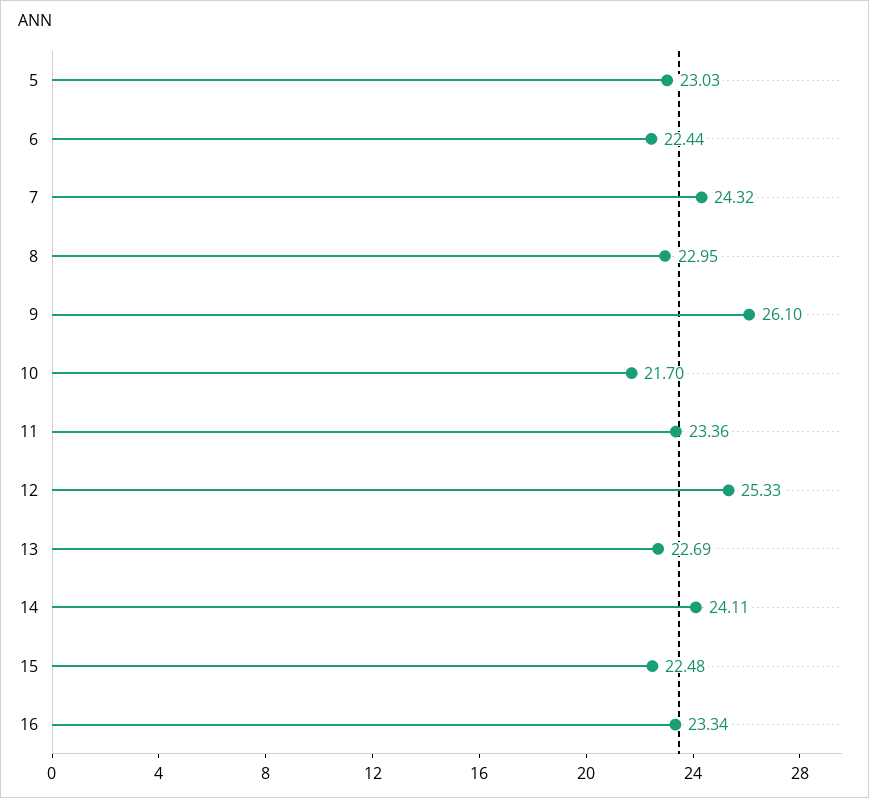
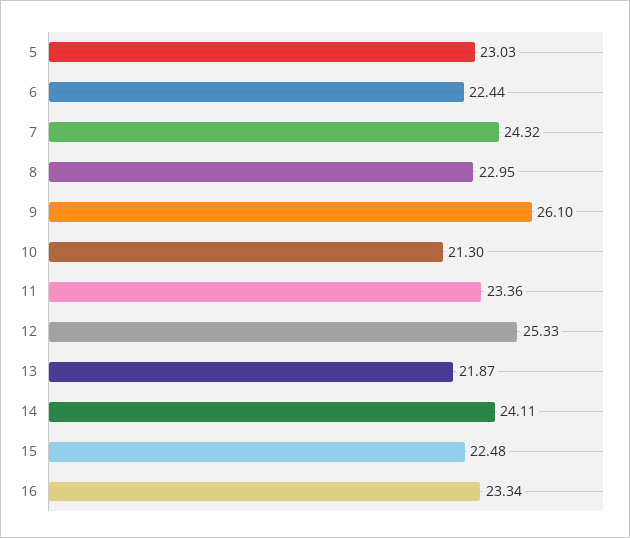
10: 21.7 -> 21.3
13: 22.69 -> 21.87

